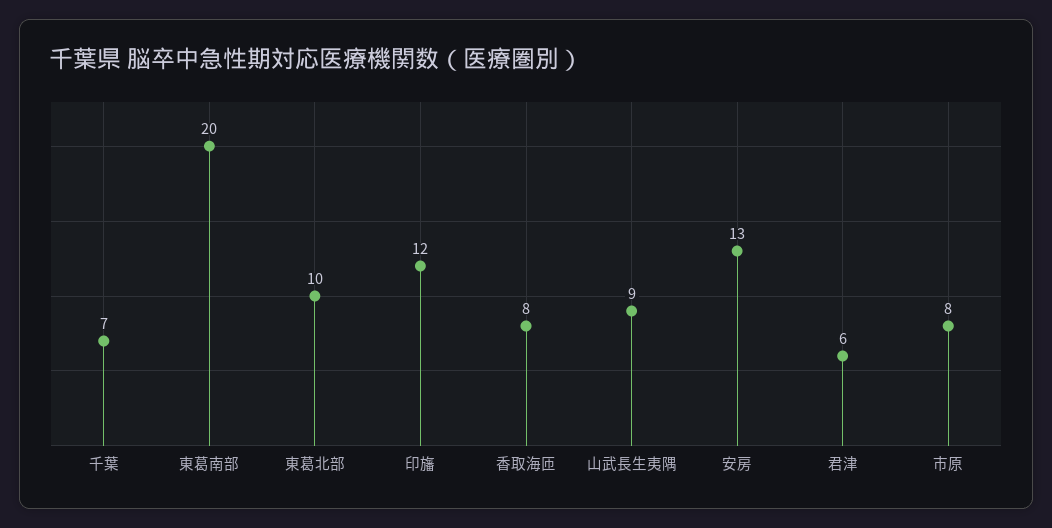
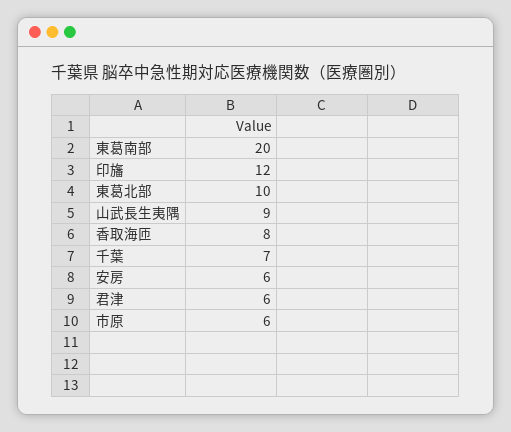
安房: 13 -> 6
市原: 8 -> 6

